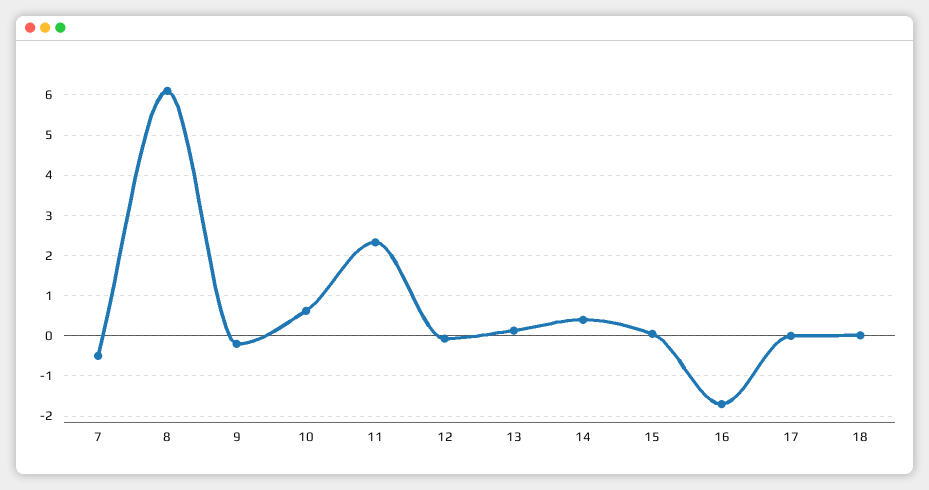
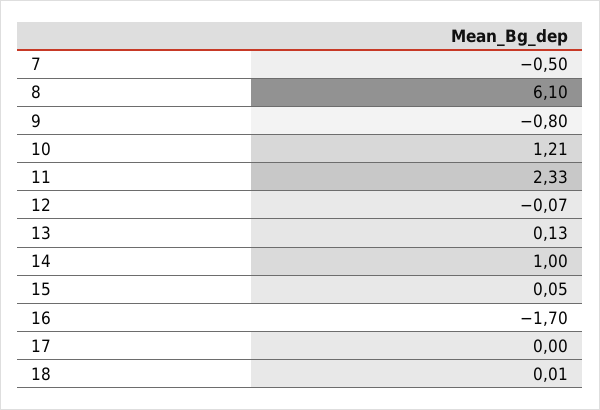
9: -0.2 -> -0.8
10: 0.6 -> 1.21
14: 0.4 -> 1

